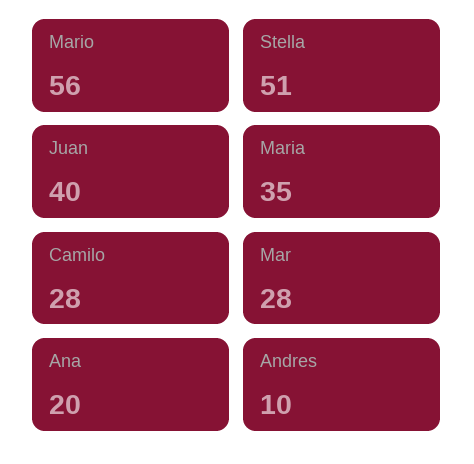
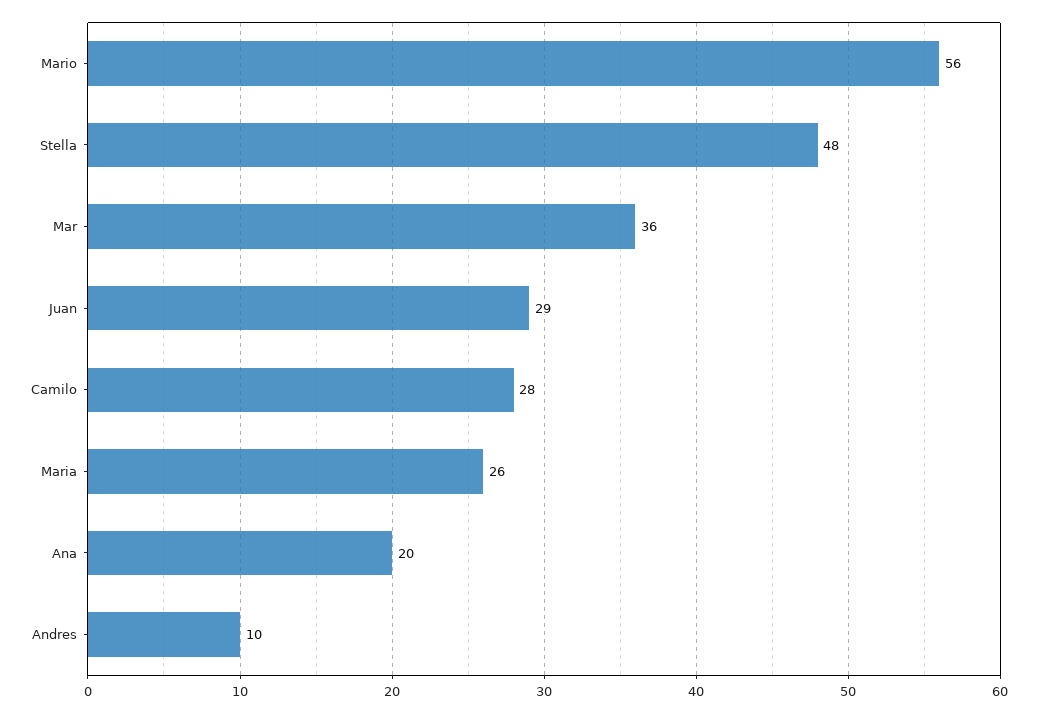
Stella: 51 -> 48
Juan: 40 -> 29
Maria: 35 -> 26
Mar: 28 -> 36

